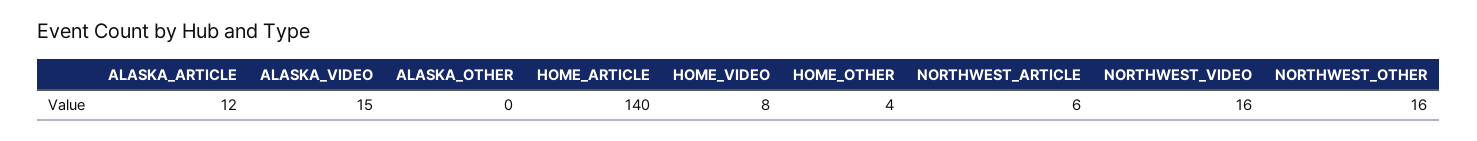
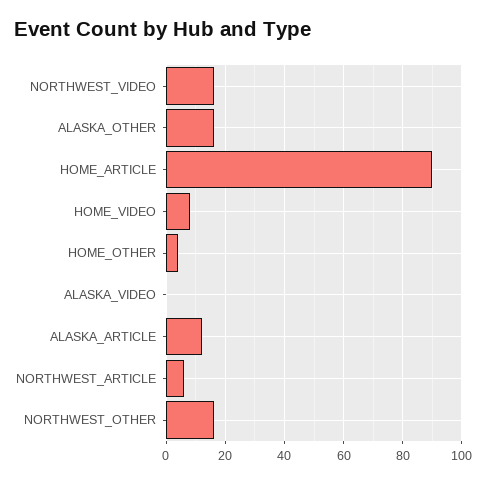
ALASKA_VIDEO: 15 -> 0
ALASKA_OTHER: 0 -> 15
HOME_ARTICLE: 140 -> 90

